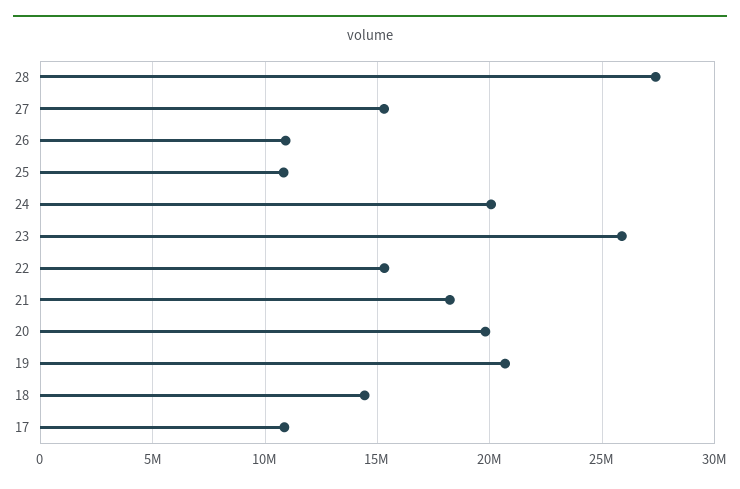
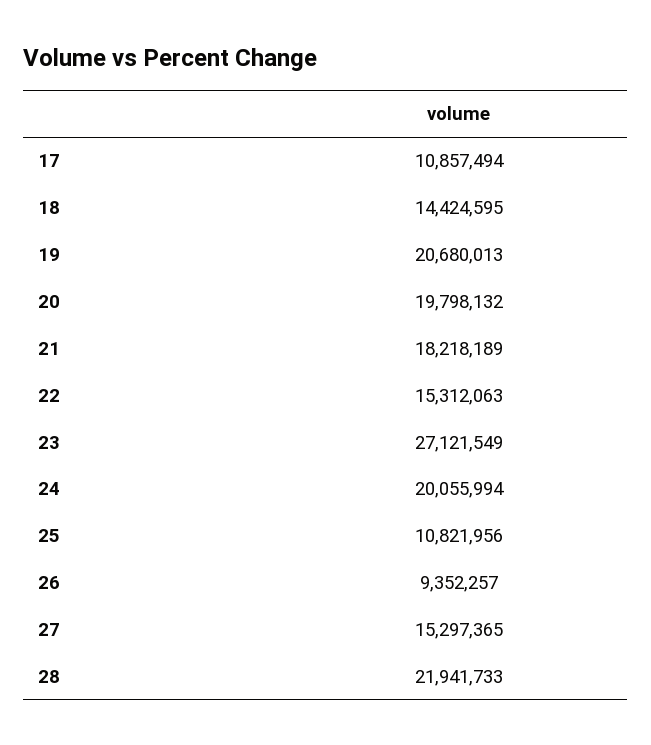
28: 27500000 -> 21941733
26: 11000000 -> 9352257
23: 26000000 -> 27121549

